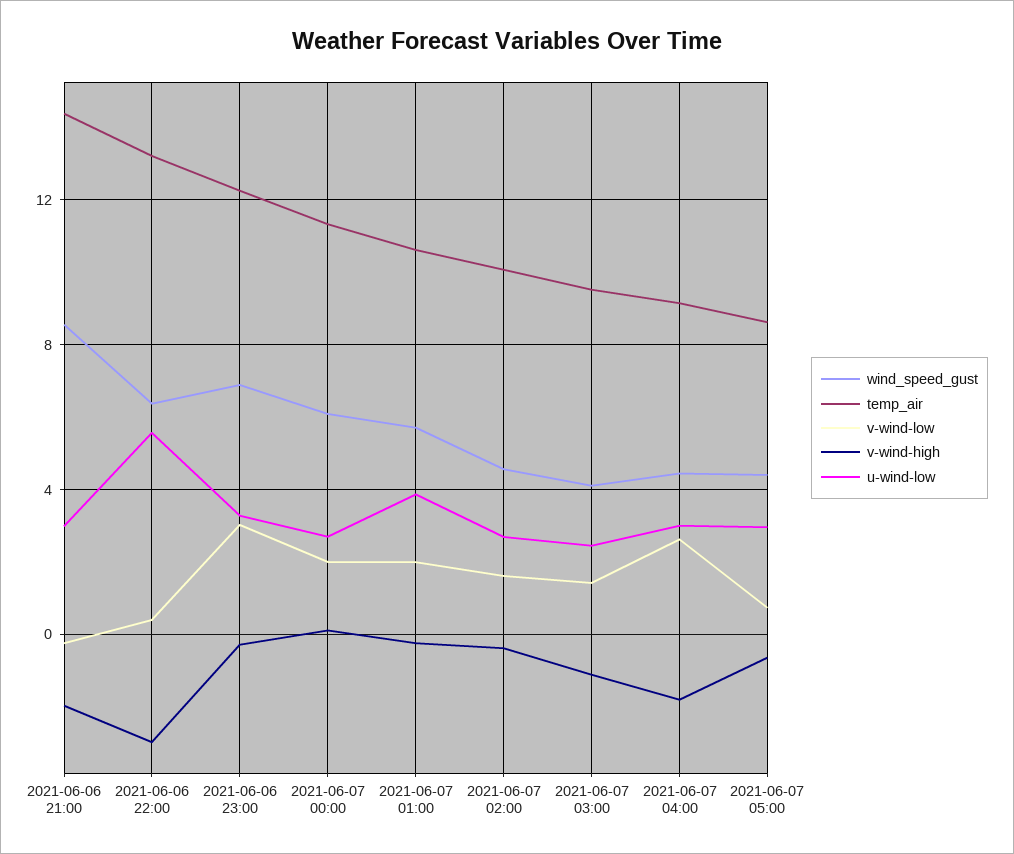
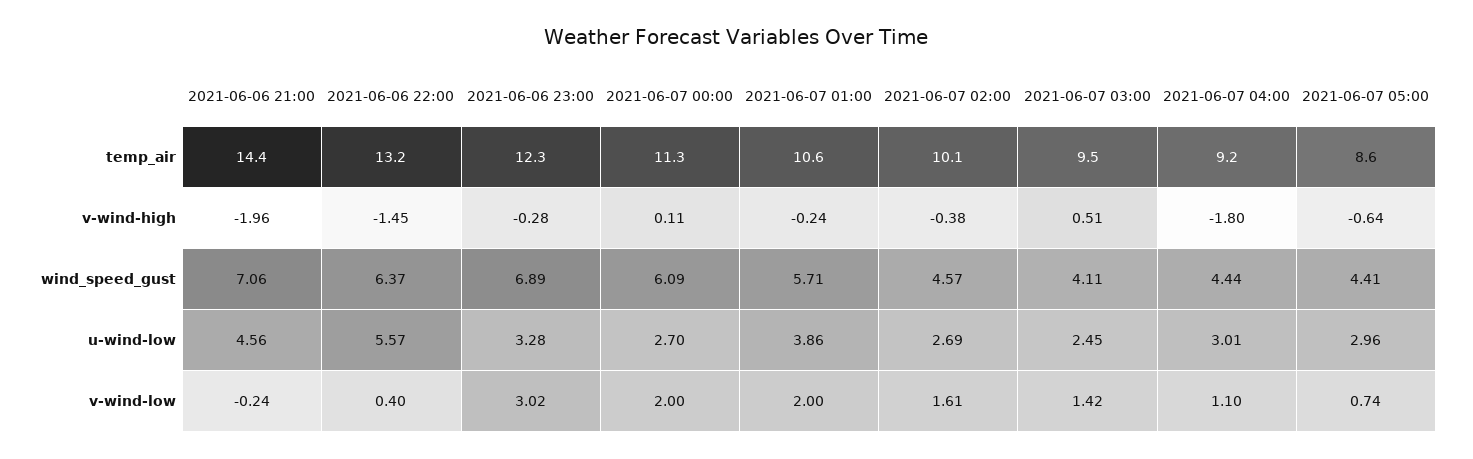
wind_speed_gust, 2021-06-06 21:00: 8.5 -> 7.06
u-wind-low, 2021-06-06 21:00: 3 -> 4.56
v-wind-high, 2021-06-06 22:00: -3 -> -1.45
v-wind-high, 2021-06-07 03:00: -1 -> 0.51
v-wind-low, 2021-06-07 04:00: 2.5 -> 1.1

